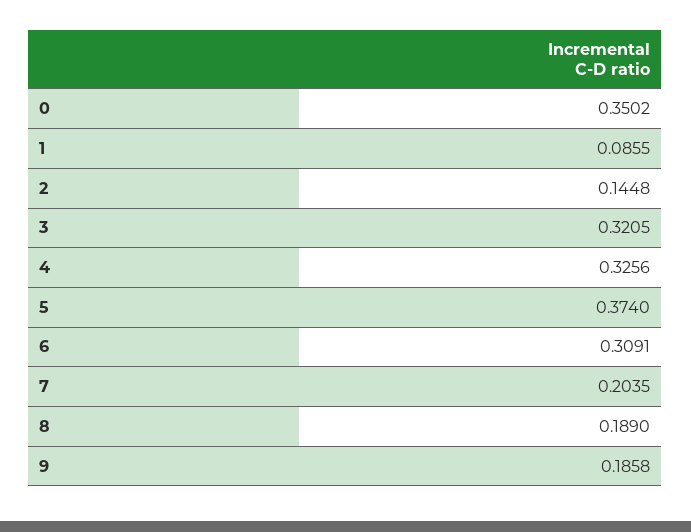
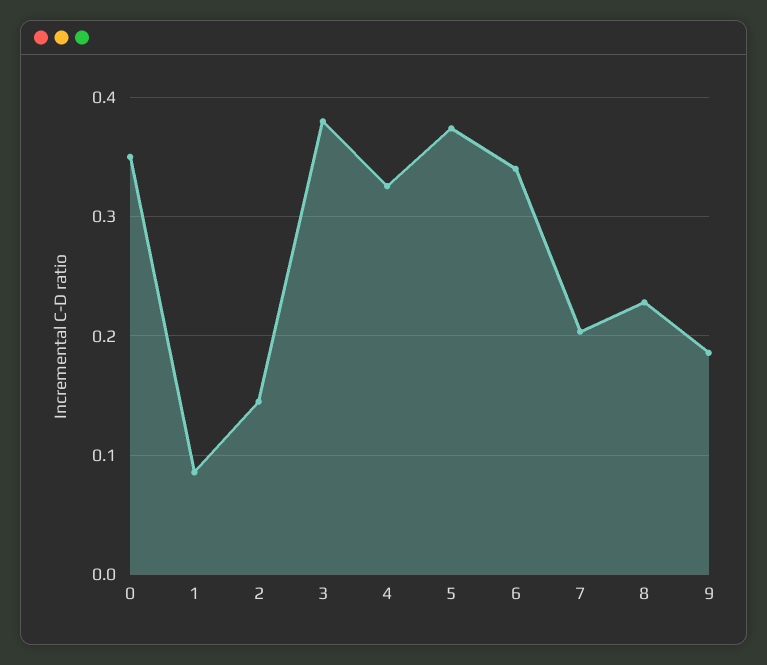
3: 0.3205 -> 0.38
6: 0.3091 -> 0.34
8: 0.189 -> 0.23

